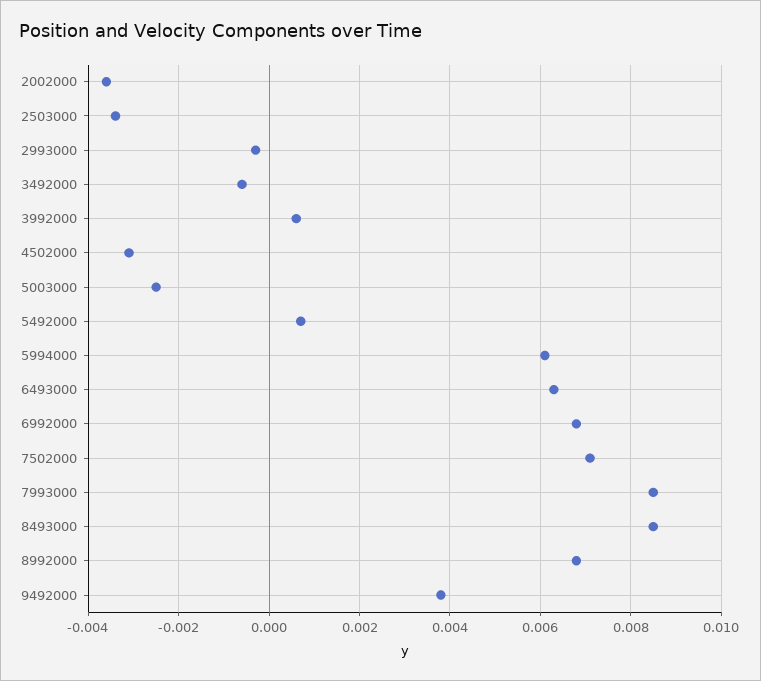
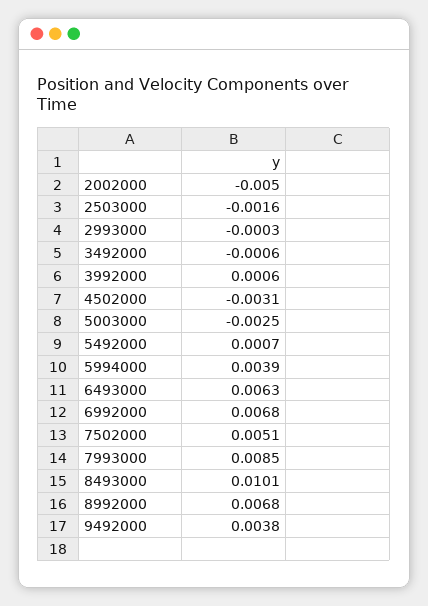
2002000: -0.0035 -> -0.005
2503000: -0.0035 -> -0.0016
5994000: 0.006 -> 0.0039
7502000: 0.007 -> 0.0051
8493000: 0.0085 -> 0.0101

